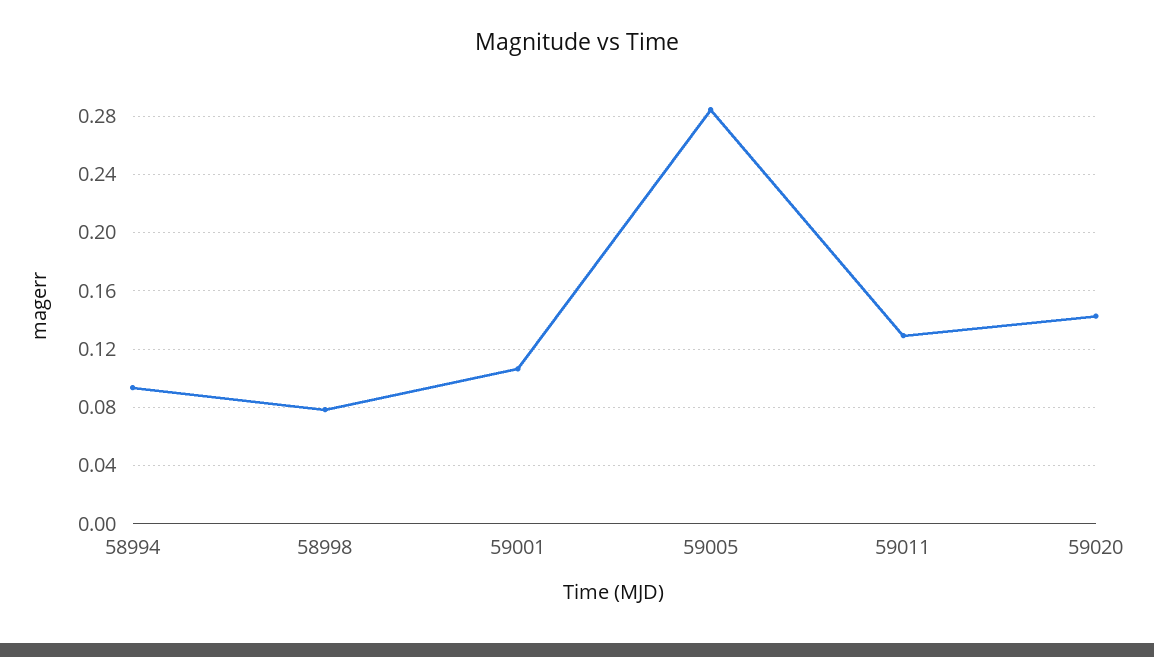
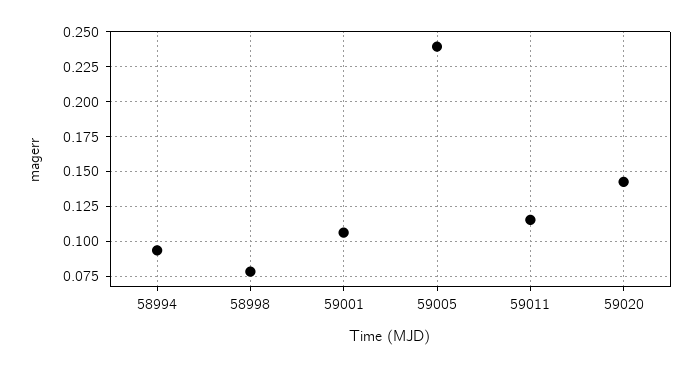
59005: 0.285 -> 0.24
59011: 0.13 -> 0.115

